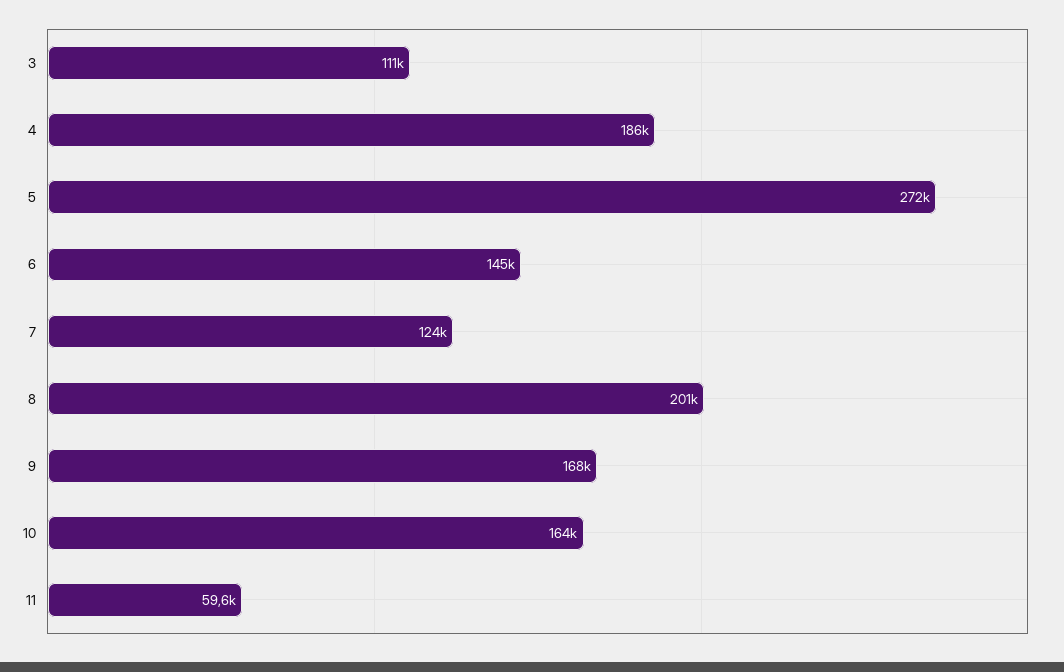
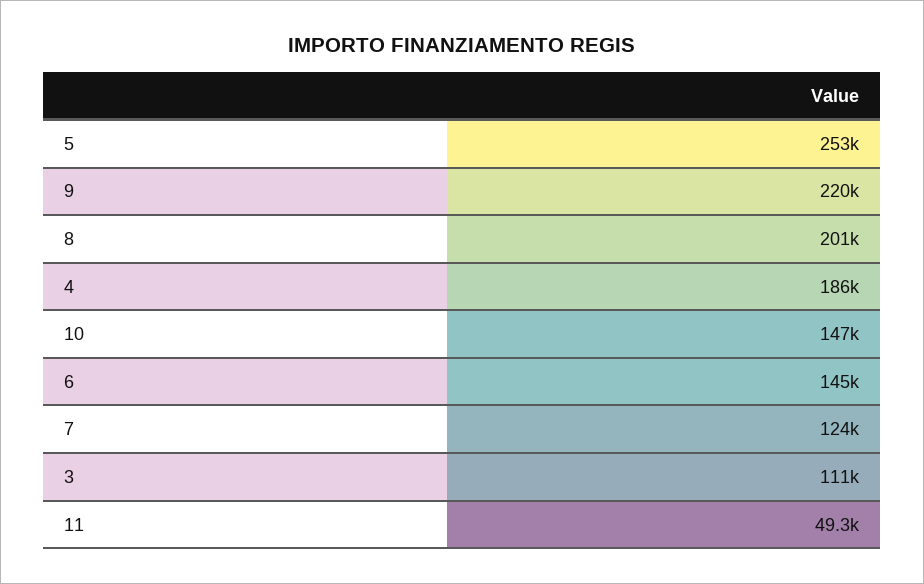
5: 272000 -> 253000
9: 168000 -> 220000
10: 164000 -> 147000
11: 59600 -> 49300

